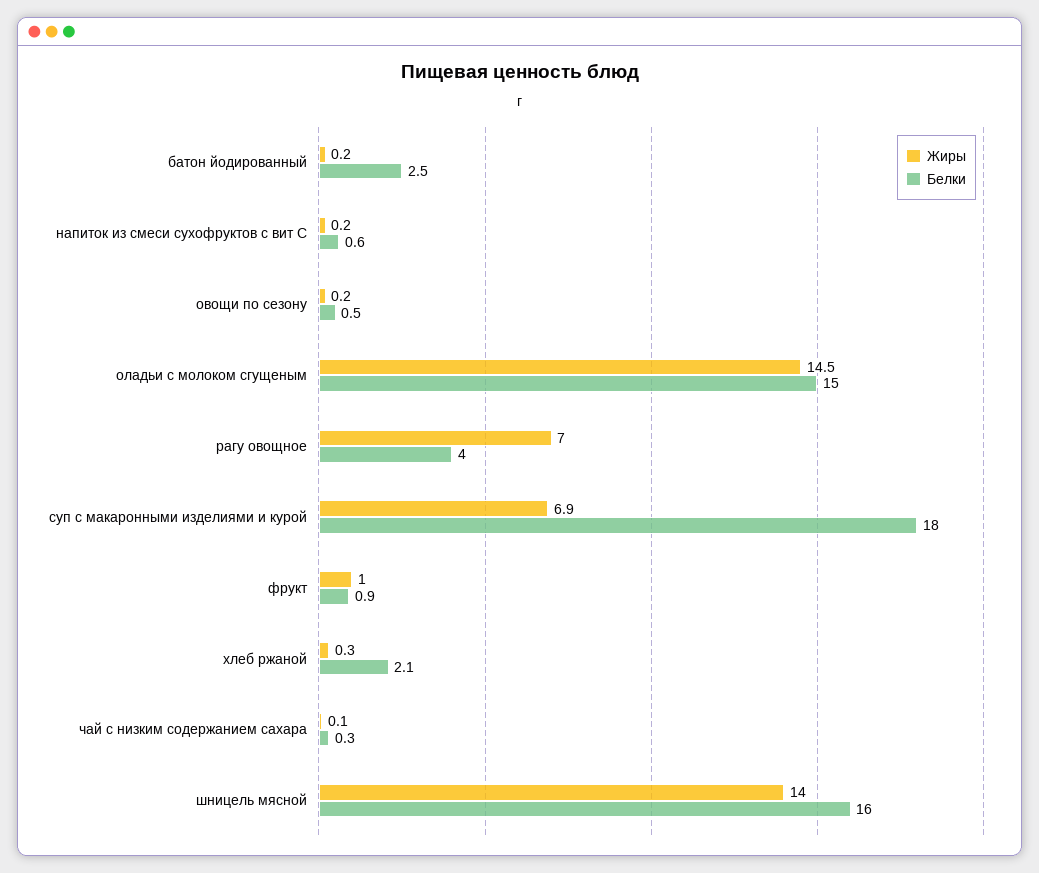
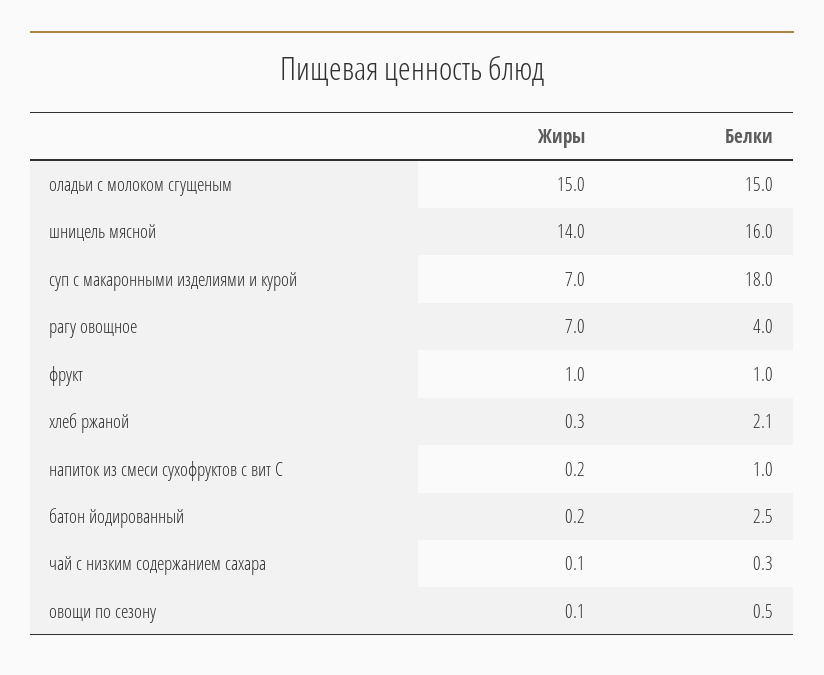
Белки, напиток из смеси сухофруктов с вит С: 0.6 -> 1
Жиры, овощи по сезону: 0.2 -> 0.1
Жиры, оладьи с молоком сгущеным: 14.5 -> 15
Жиры, суп с макаронными изделиями и курой: 6.9 -> 7
Белки, фрукт: 0.9 -> 1

